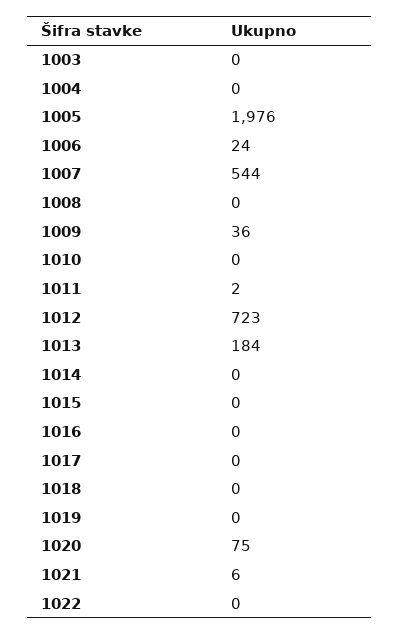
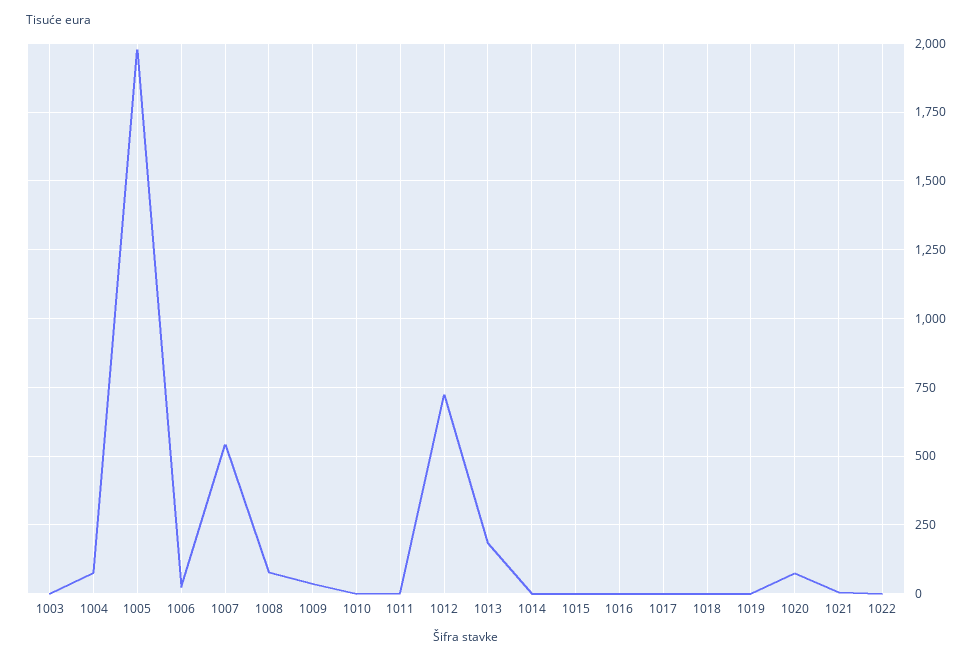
1004: 0 -> 75
1008: 0 -> 75

